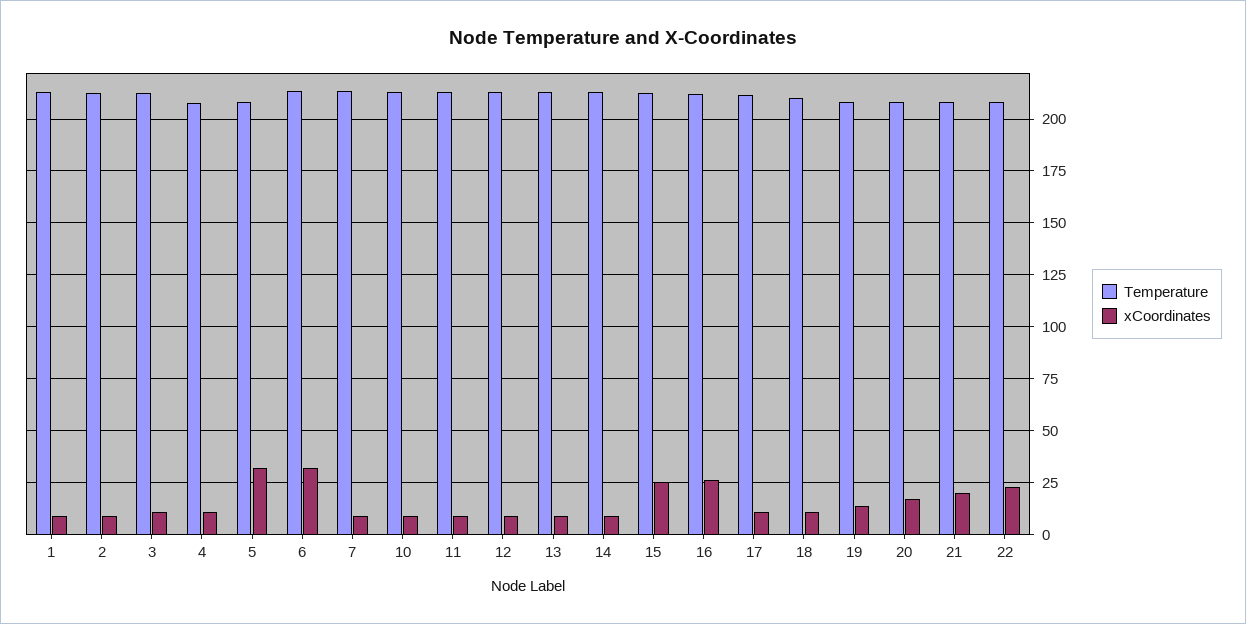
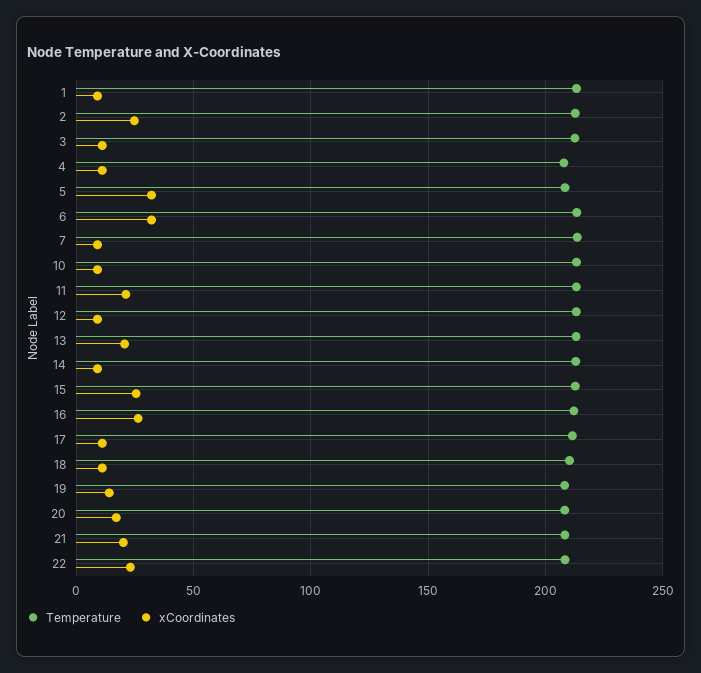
xCoordinates, 2: 10 -> 25
xCoordinates, 11: 10 -> 20
xCoordinates, 13: 10 -> 20

